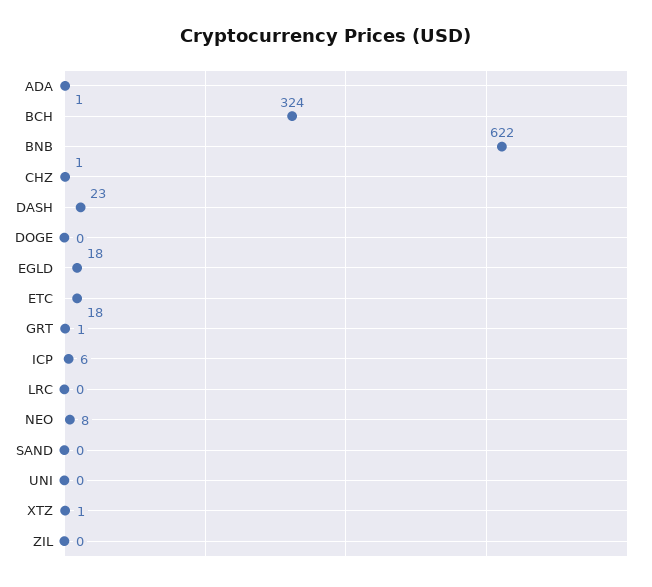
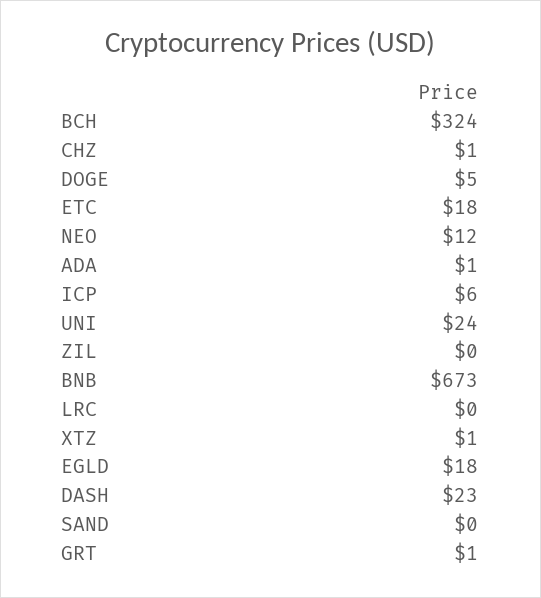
BNB: 622 -> 673
DOGE: 0 -> 5
NEO: 8 -> 12
UNI: 0 -> 24

